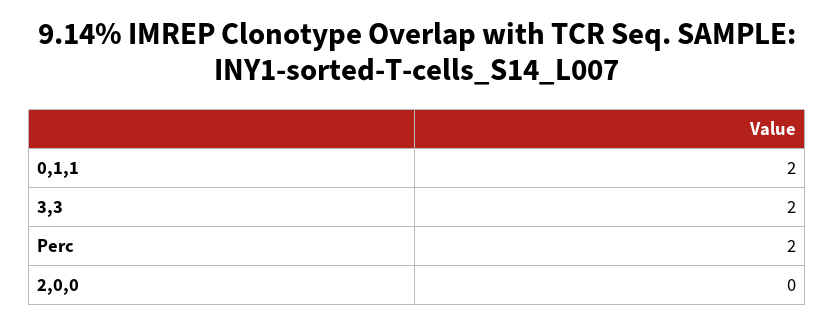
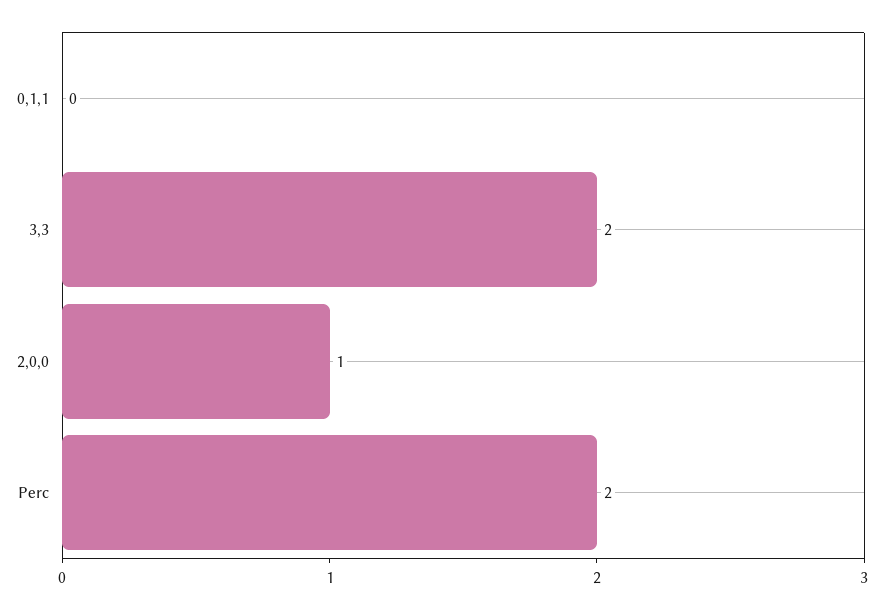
0,1,1: 2 -> 0
2,0,0: 0 -> 1

